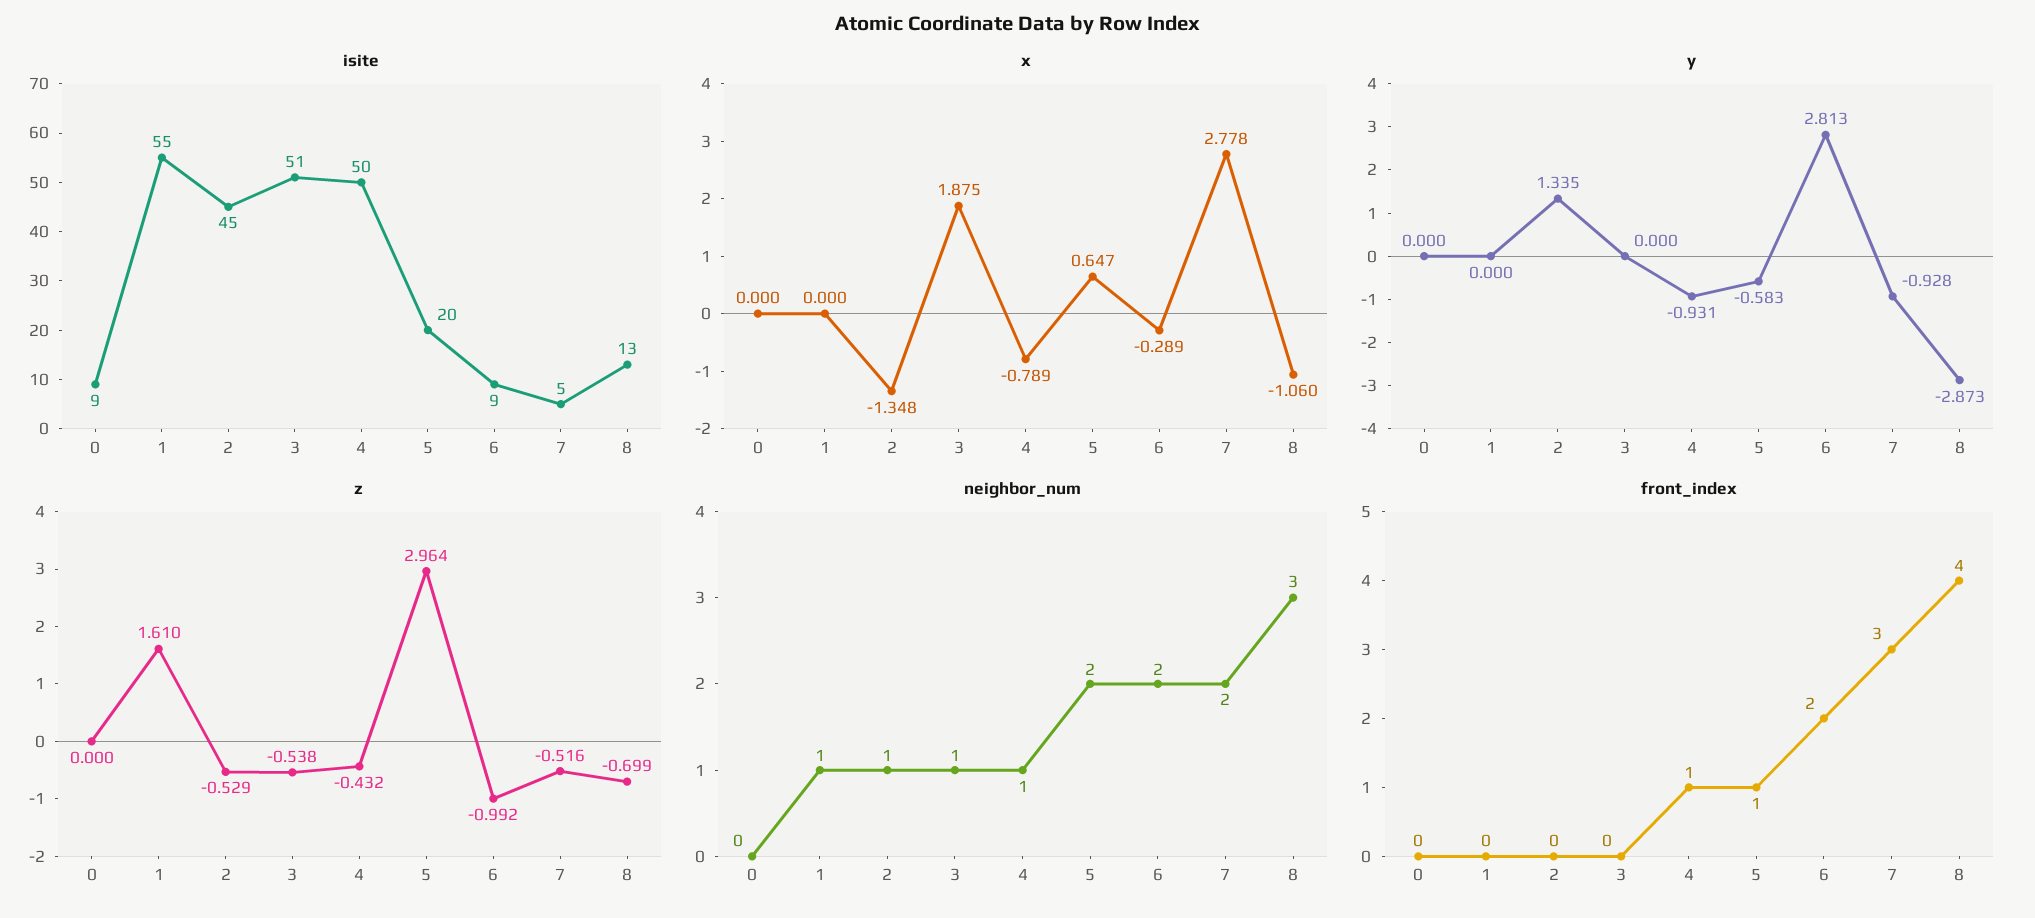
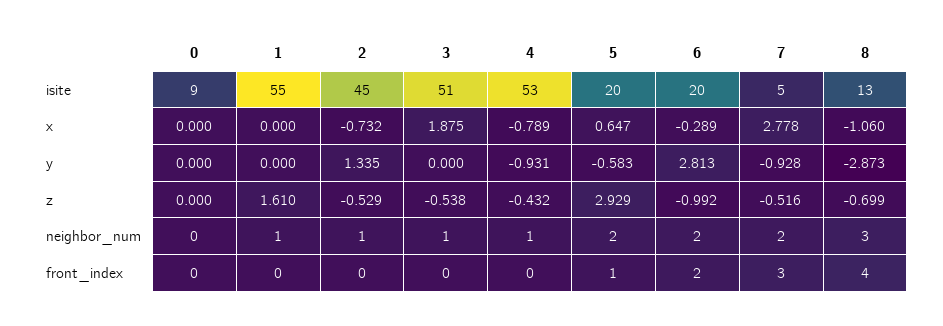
isite, 4: 50 -> 53
isite, 6: 9 -> 20
x, 2: -1.348 -> -0.732
z, 5: 2.964 -> 2.929
front_index, 4: 1 -> 0

